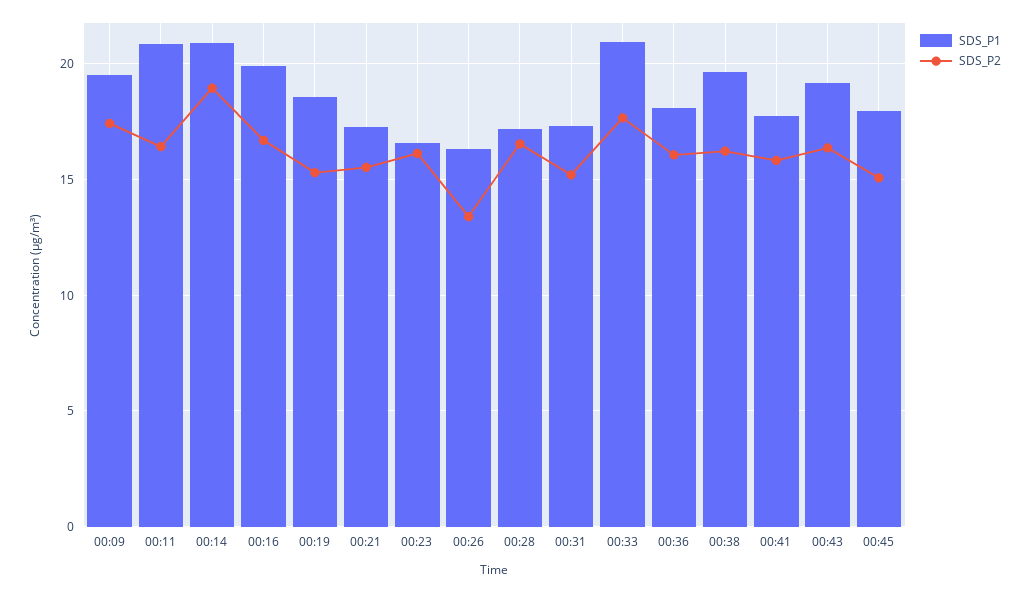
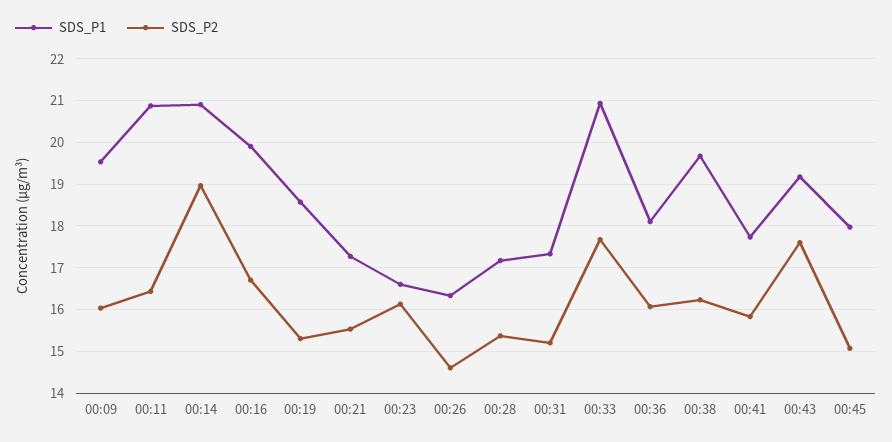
SDS_P2, 00:09: 17.5 -> 16
SDS_P2, 00:26: 13.5 -> 14.6
SDS_P2, 00:28: 16.5 -> 15.4
SDS_P2, 00:43: 16.5 -> 17.6

